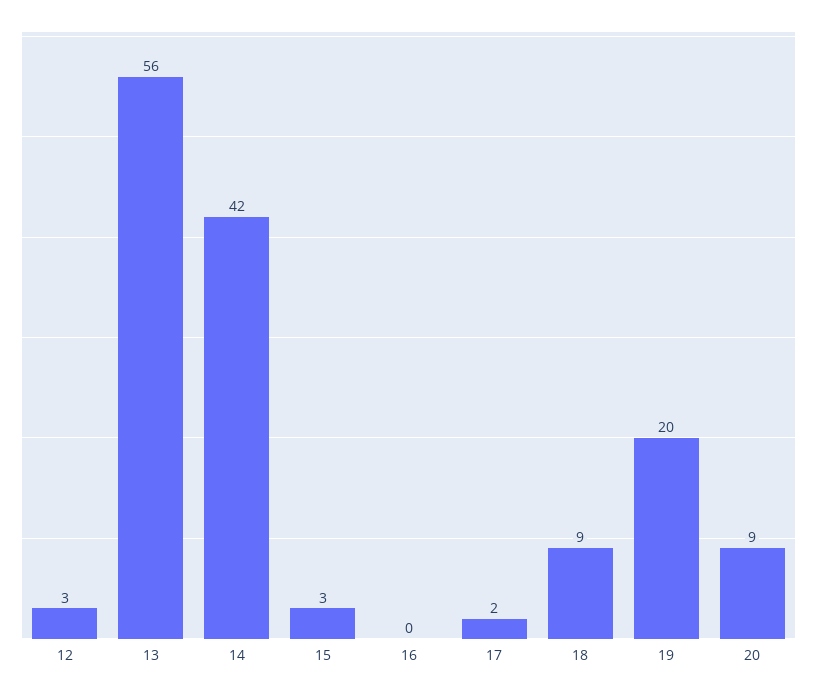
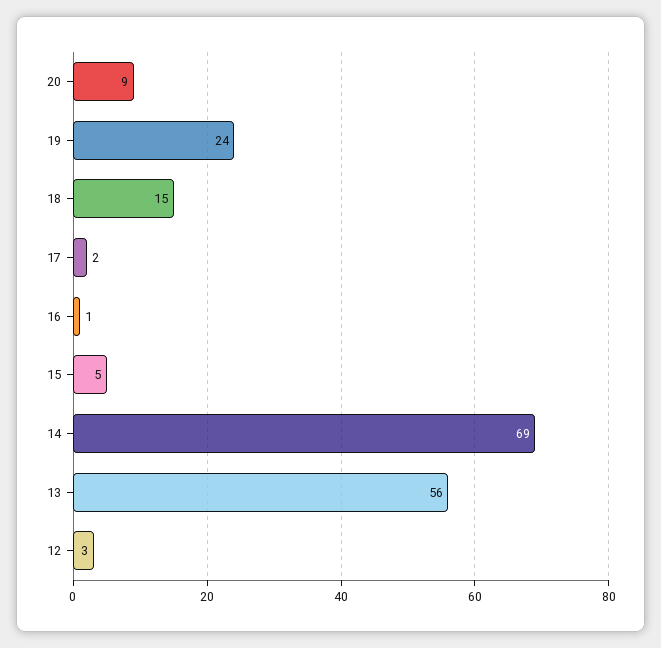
14: 42 -> 69
15: 3 -> 5
16: 0 -> 1
18: 9 -> 15
19: 20 -> 24

